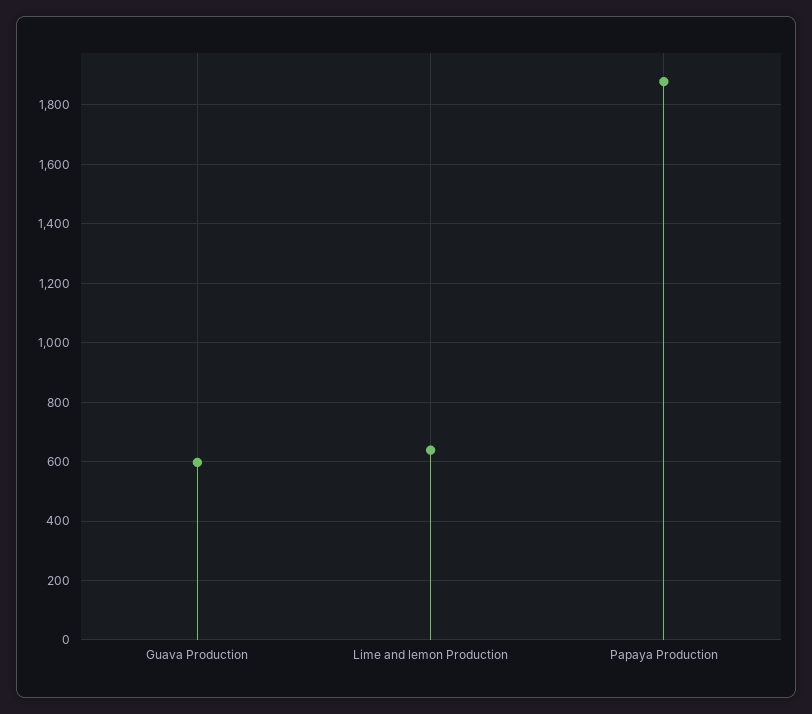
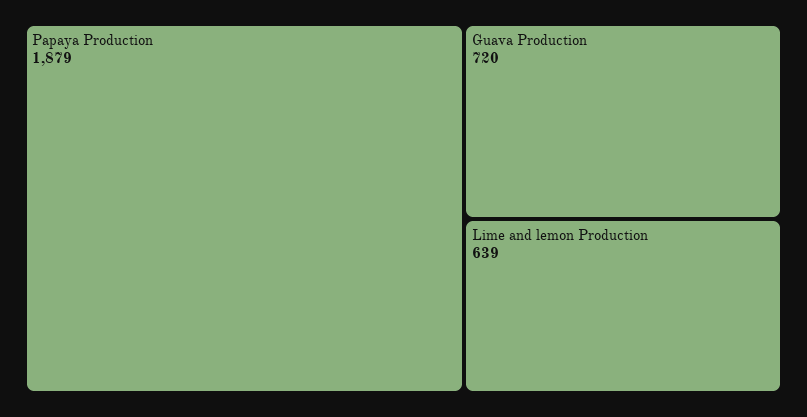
Guava Production: 600 -> 720

